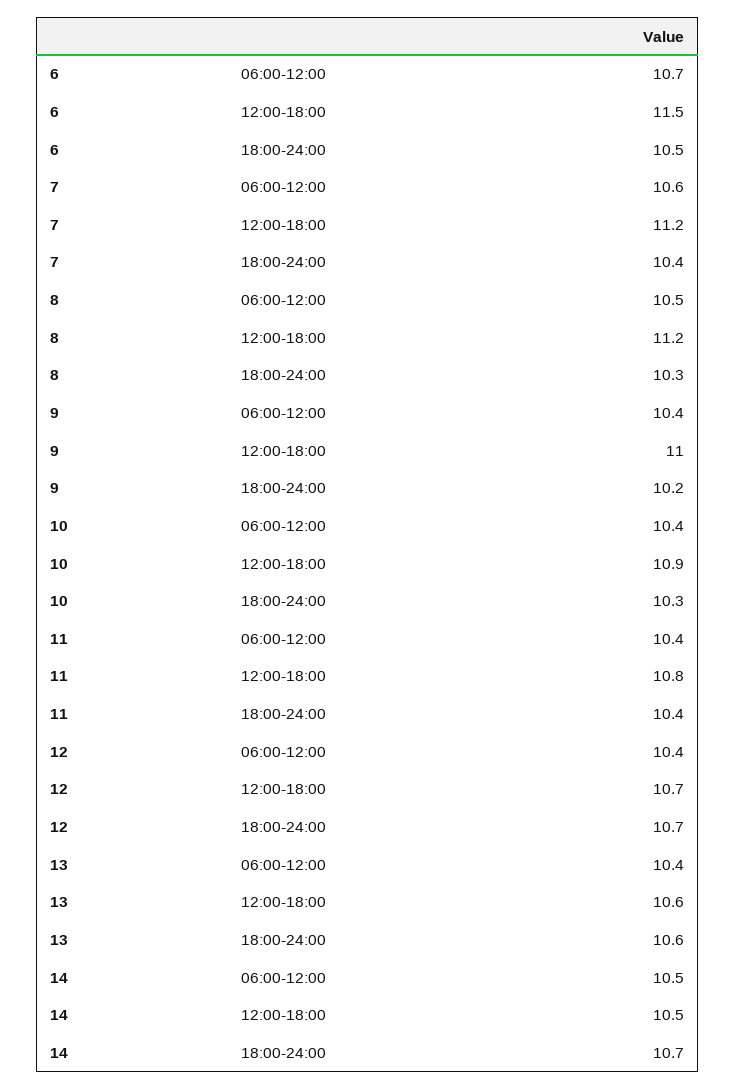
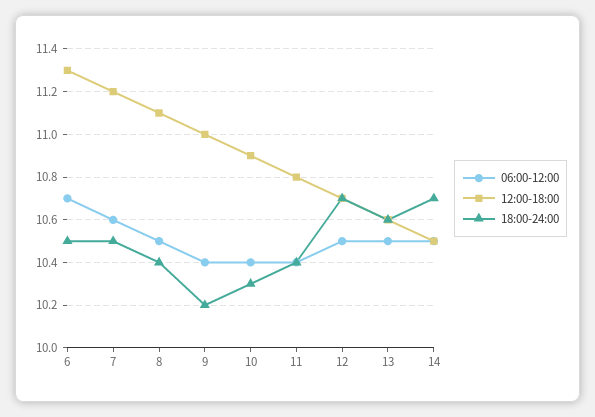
12:00-18:00, 6: 11.5 -> 11.3
18:00-24:00, 7: 10.4 -> 10.5
12:00-18:00, 8: 11.2 -> 11.1
18:00-24:00, 8: 10.3 -> 10.4
06:00-12:00, 12: 10.4 -> 10.5
06:00-12:00, 13: 10.4 -> 10.5

